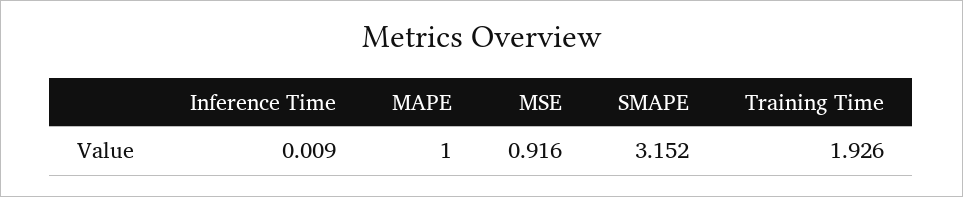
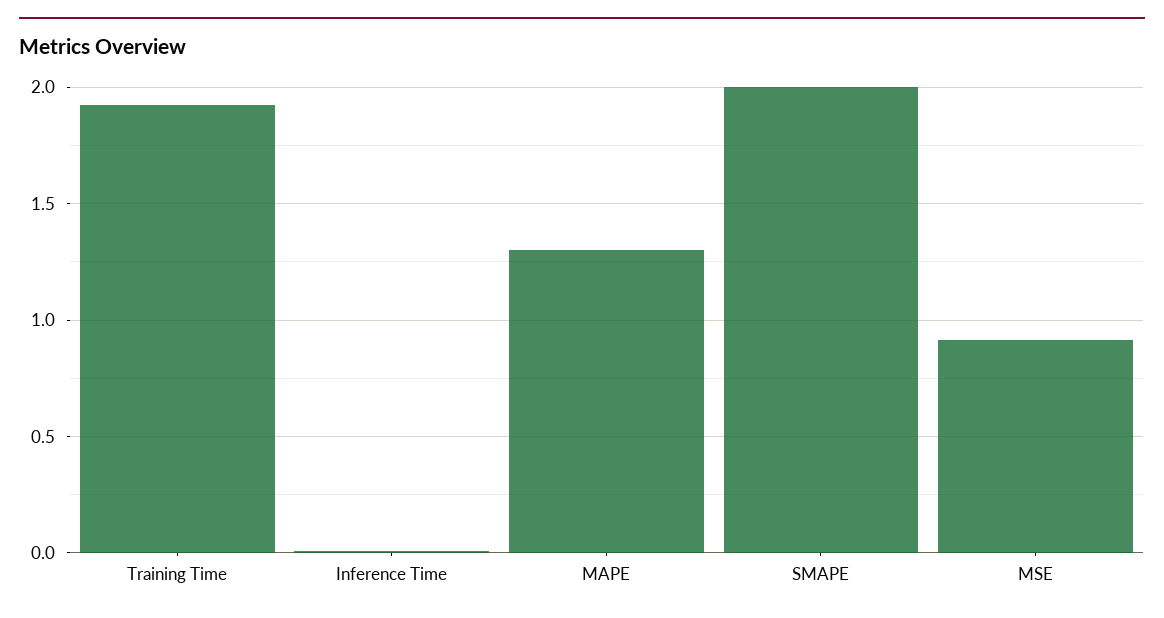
MAPE: 1 -> 1.3
SMAPE: 3.152 -> 2

